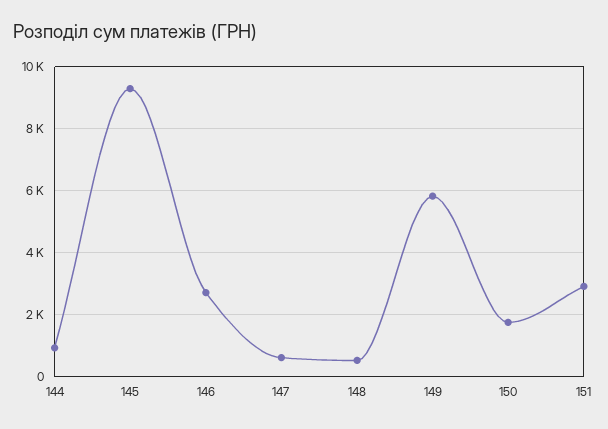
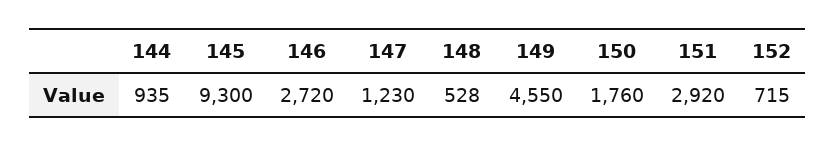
147: 600 -> 1230
149: 5800 -> 4550
152: none -> 715

